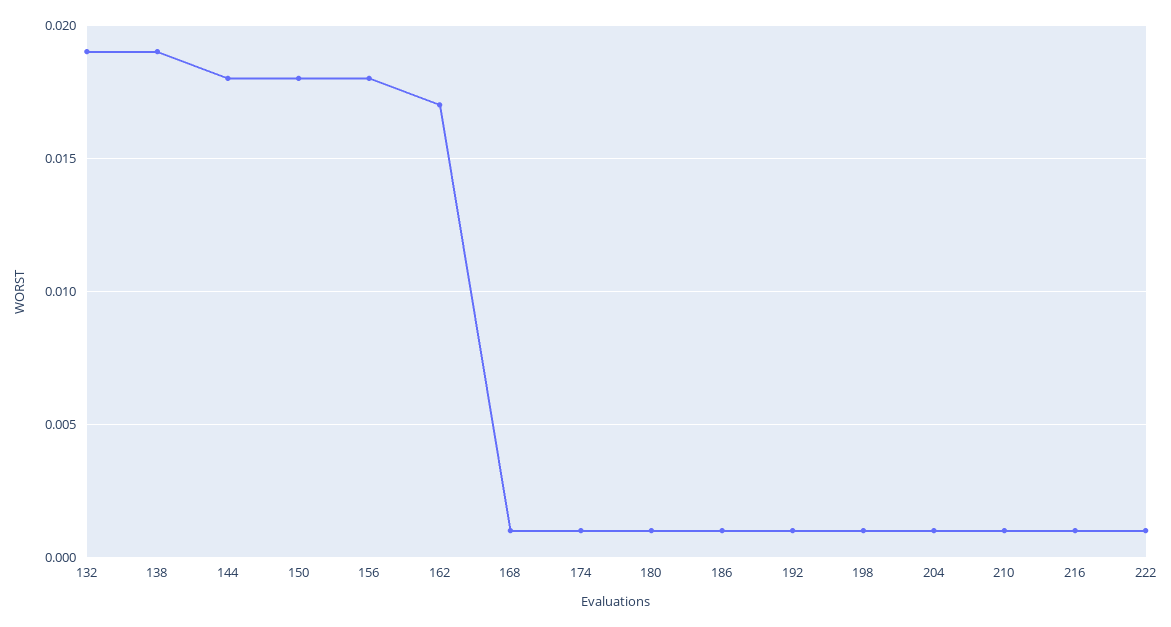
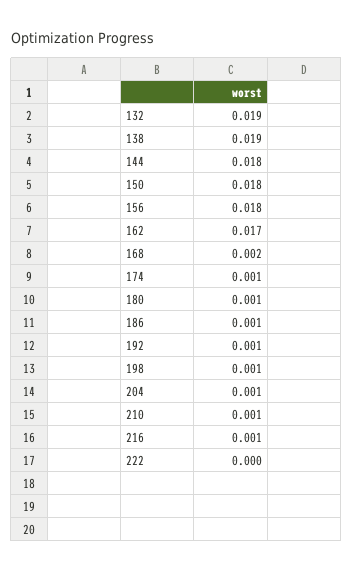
168: 0.001 -> 0.002
222: 0.001 -> 0

